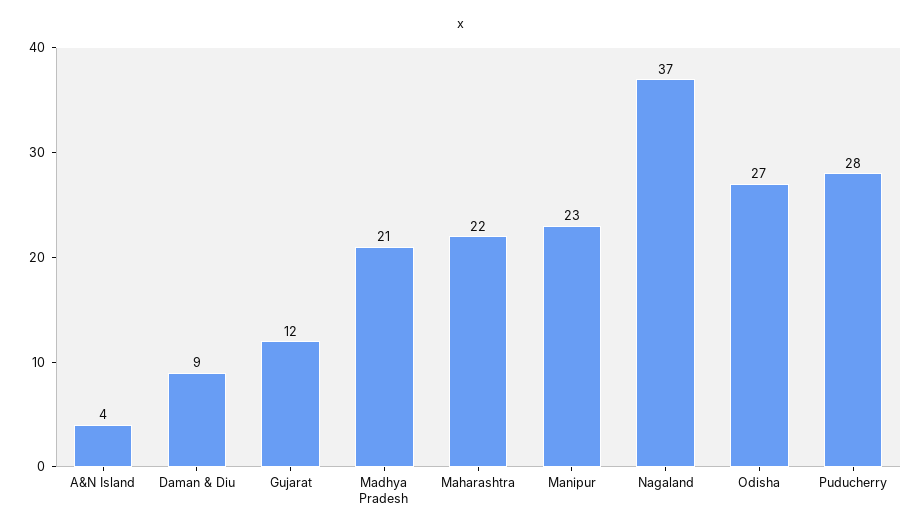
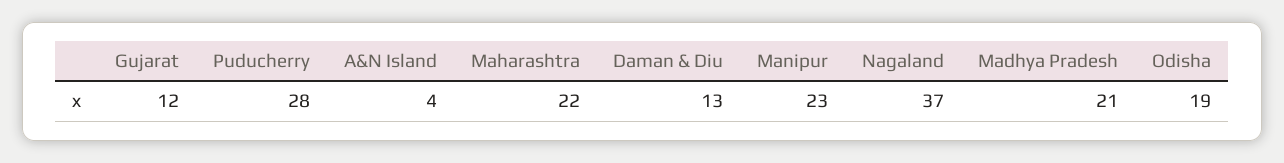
Daman & Diu: 9 -> 13
Odisha: 27 -> 19

